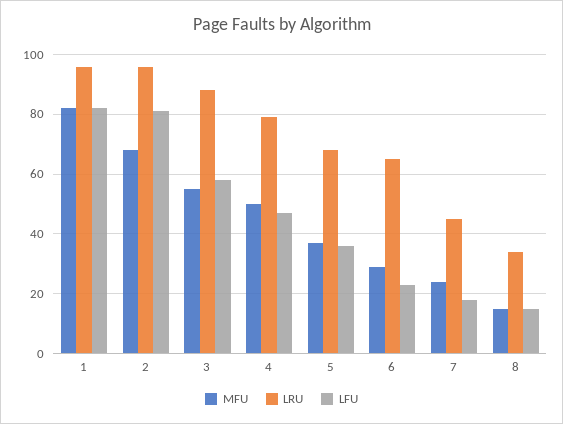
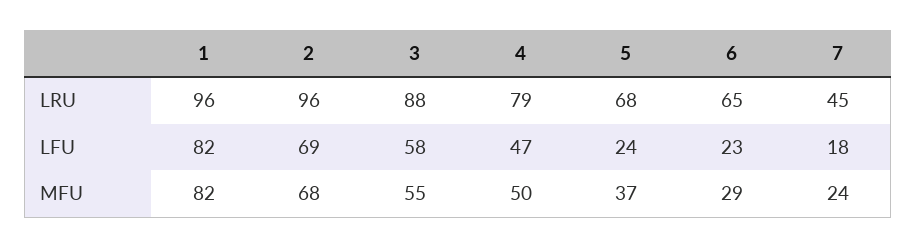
LFU, 2: 80 -> 69
LFU, 5: 35 -> 24
MFU, 8: 15 -> none
LRU, 8: 35 -> none
LFU, 8: 15 -> none

